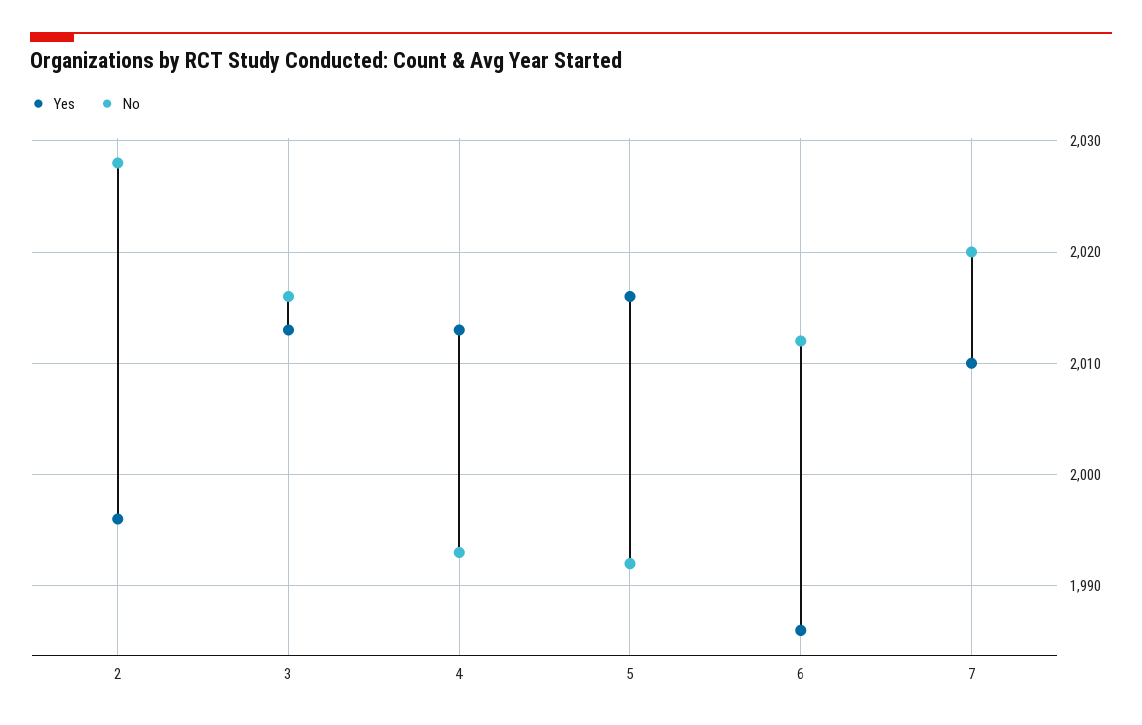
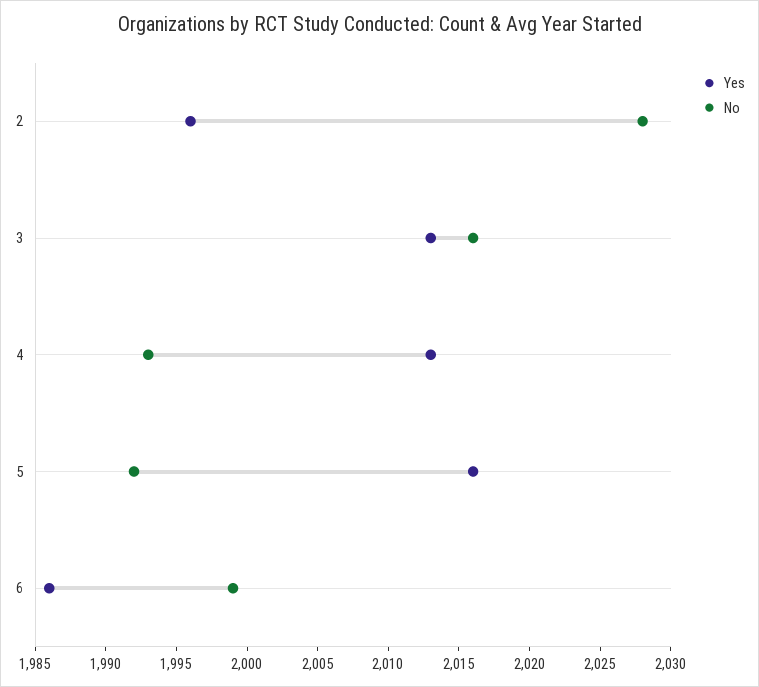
No, 6: 2012 -> 1999
Yes, 7: 2010 -> none
No, 7: 2020 -> none

